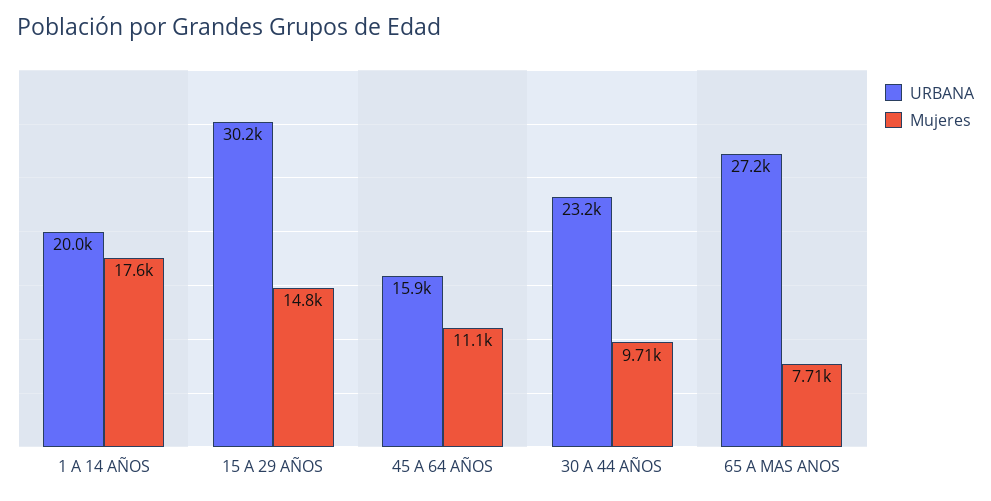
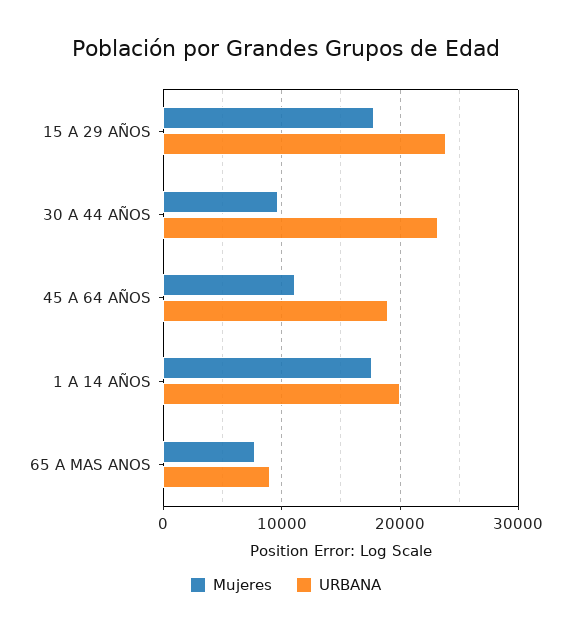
URBANA, 15 A 29 AÑOS: 30200 -> 24000
Mujeres, 15 A 29 AÑOS: 14800 -> 18000
URBANA, 45 A 64 AÑOS: 15900 -> 19000
URBANA, 65 A MAS ANOS: 27200 -> 9000

